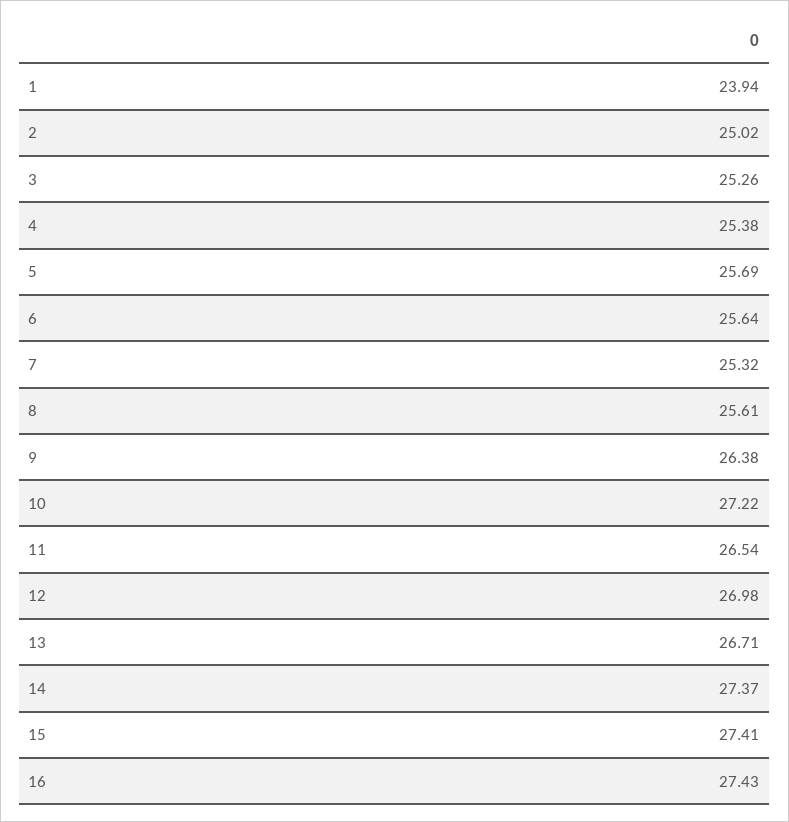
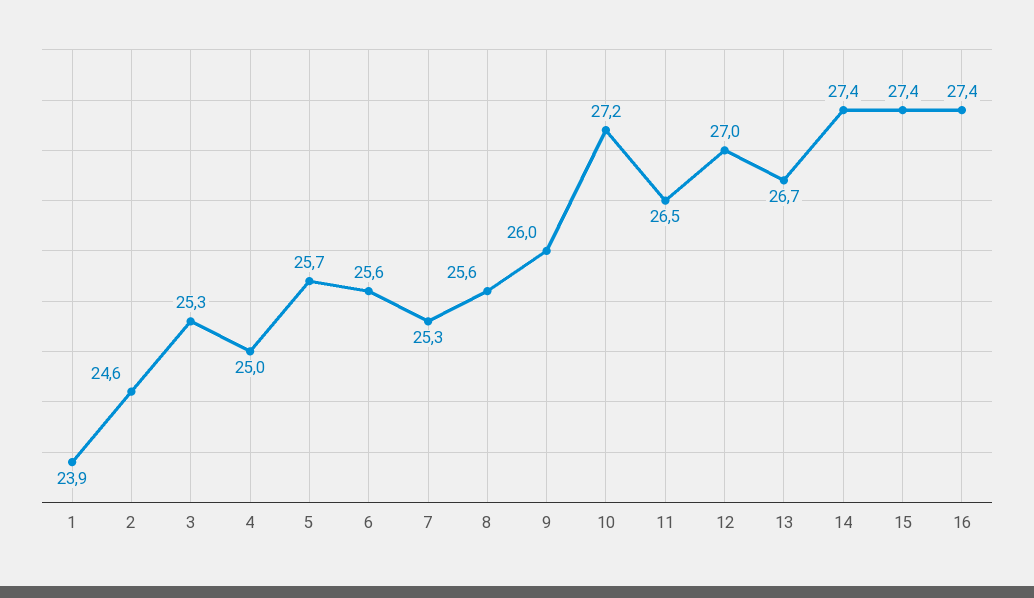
2: 25.02 -> 24.6
4: 25.38 -> 25
9: 26.38 -> 26

